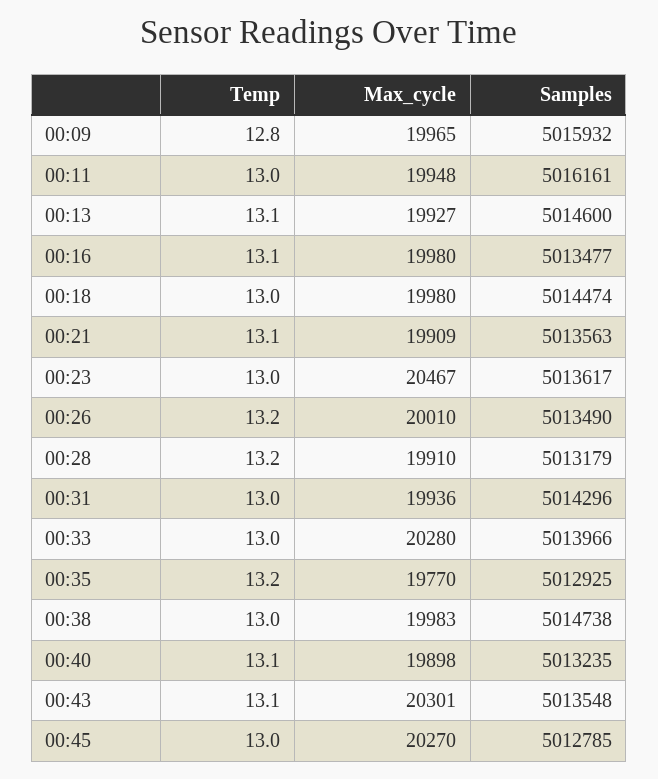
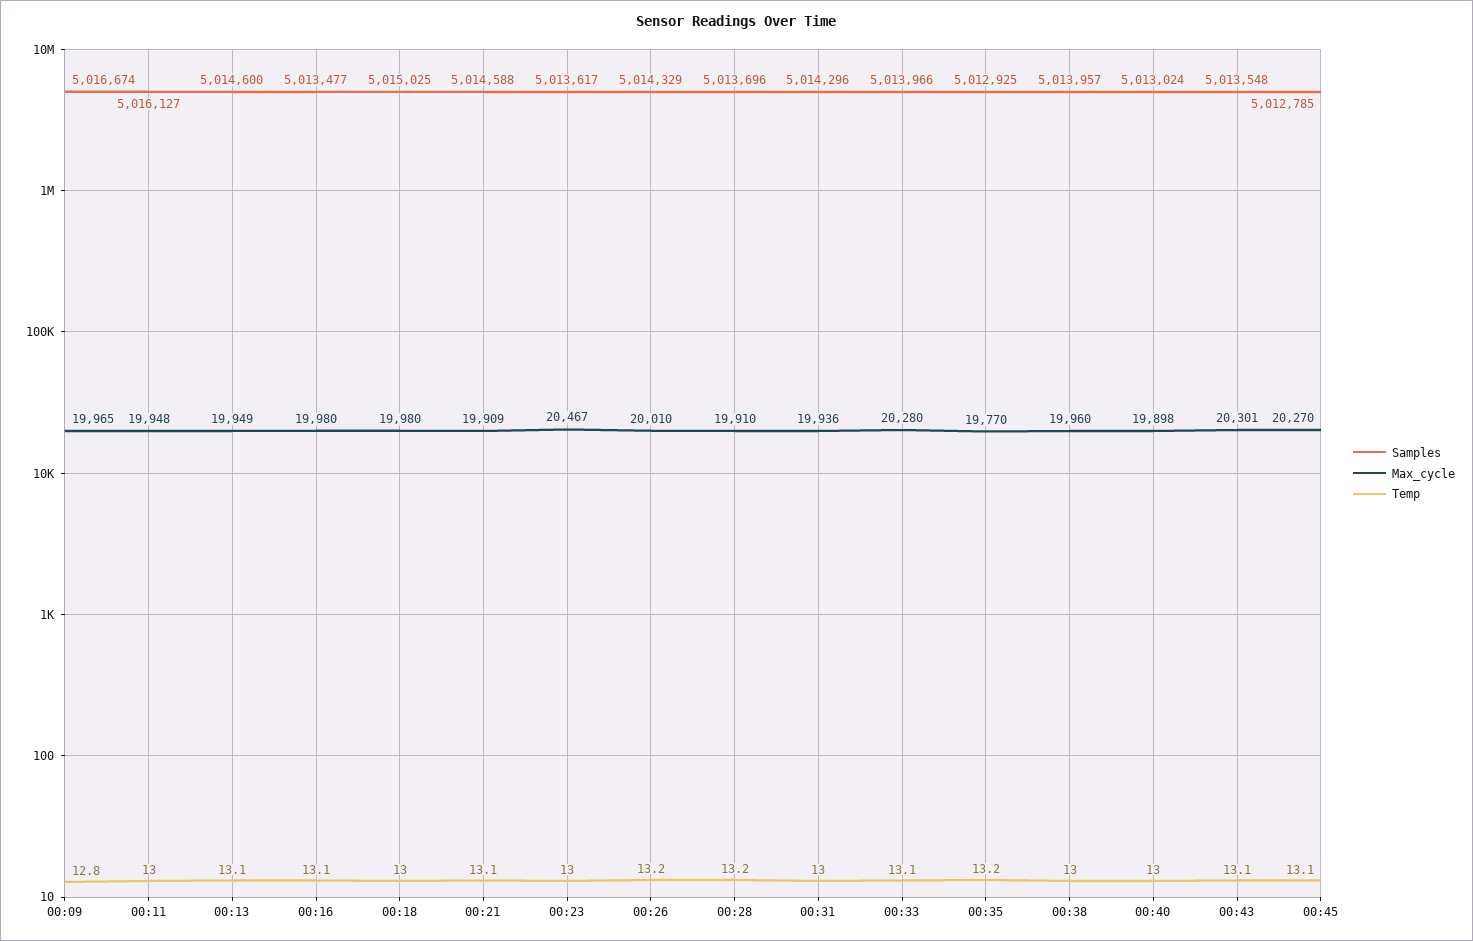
Samples, 00:09: 5015932 -> 5016674
Samples, 00:11: 5016161 -> 5016127
Max_cycle, 00:13: 19927 -> 19949
Samples, 00:18: 5014474 -> 5015025
Samples, 00:21: 5013563 -> 5014588
Samples, 00:26: 5013490 -> 5014329
Samples, 00:28: 5013179 -> 5013696
Temp, 00:33: 13 -> 13.1
Max_cycle, 00:38: 19983 -> 19960
Samples, 00:38: 5014738 -> 5013957
Temp, 00:40: 13.1 -> 13
Samples, 00:40: 5013235 -> 5013024
Temp, 00:45: 13 -> 13.1

